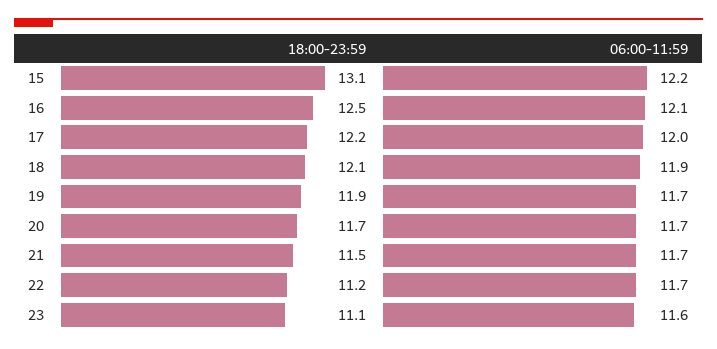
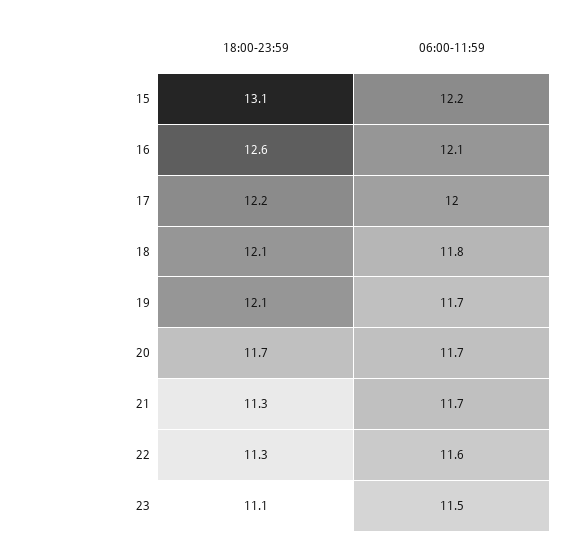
18:00-23:59, 16: 12.5 -> 12.6
06:00-11:59, 18: 11.9 -> 11.8
18:00-23:59, 19: 11.9 -> 12.1
18:00-23:59, 21: 11.5 -> 11.3
18:00-23:59, 22: 11.2 -> 11.3
06:00-11:59, 22: 11.7 -> 11.6
06:00-11:59, 23: 11.6 -> 11.5

